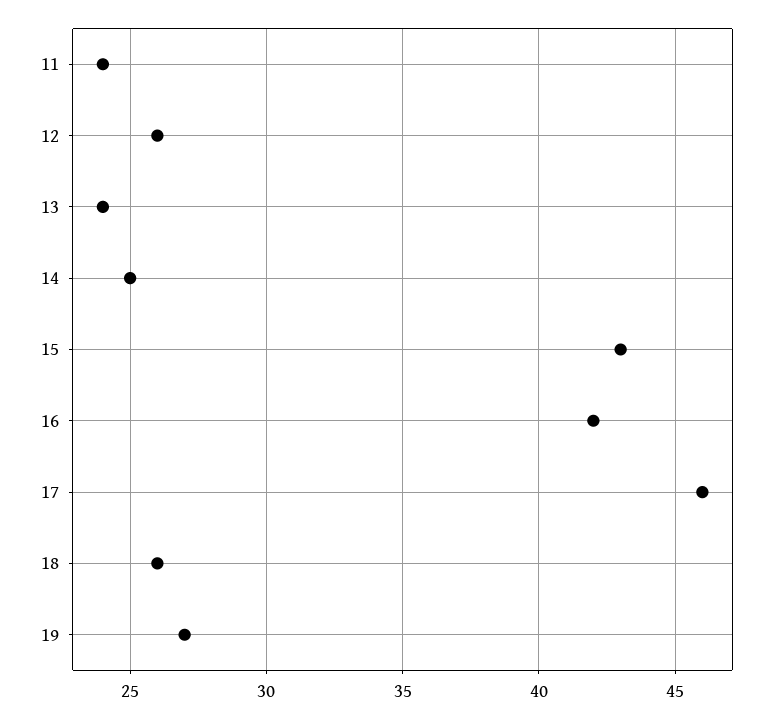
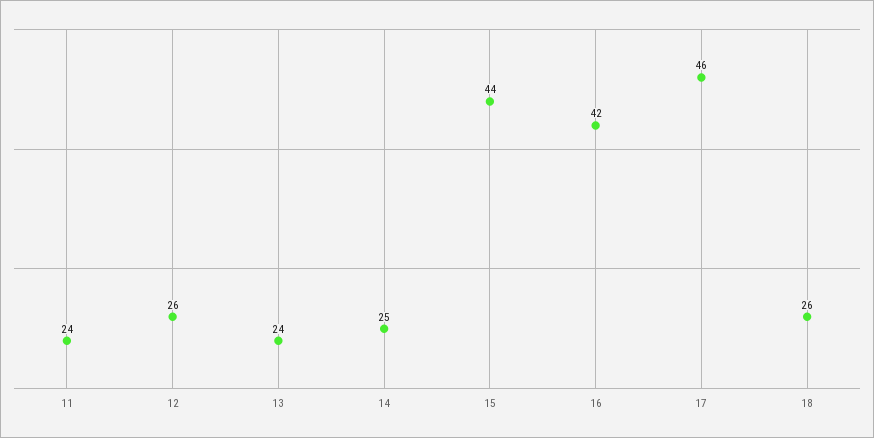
15: 43 -> 44
19: 27 -> none

